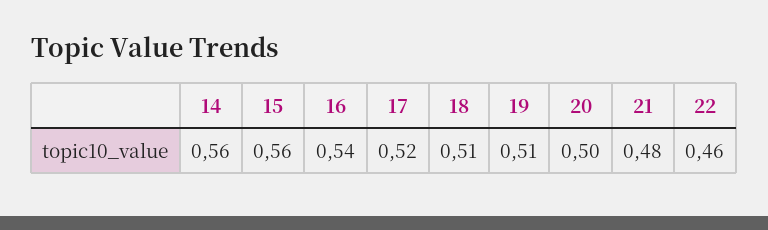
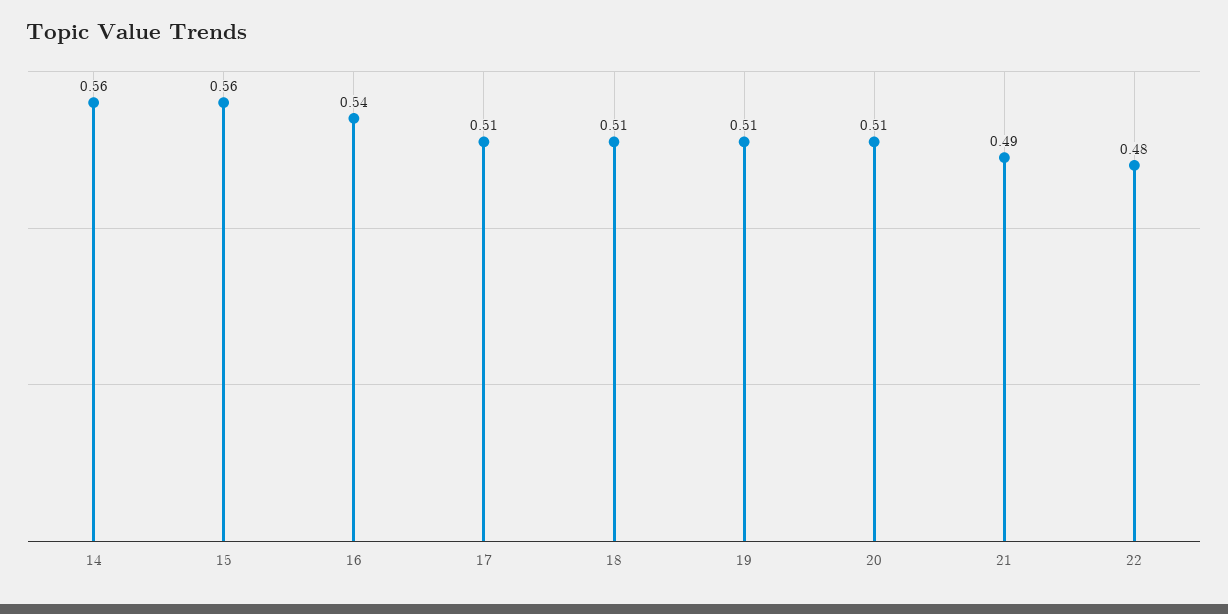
17: 0.52 -> 0.51
20: 0.5 -> 0.51
21: 0.48 -> 0.49
22: 0.46 -> 0.48

